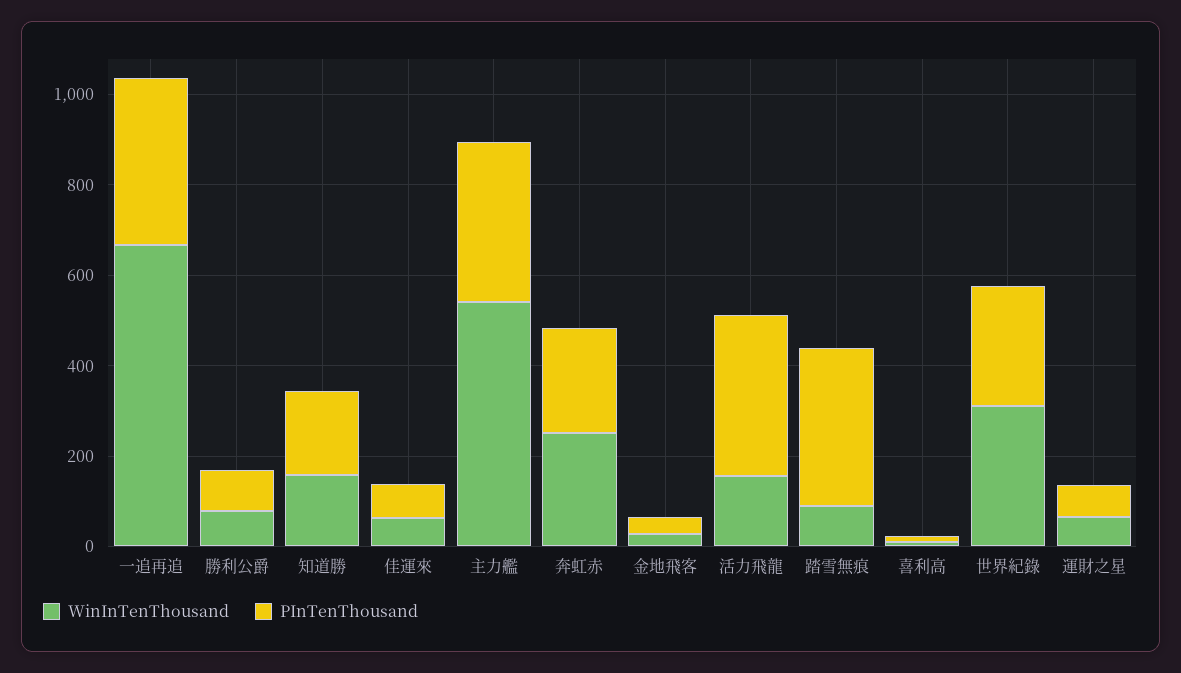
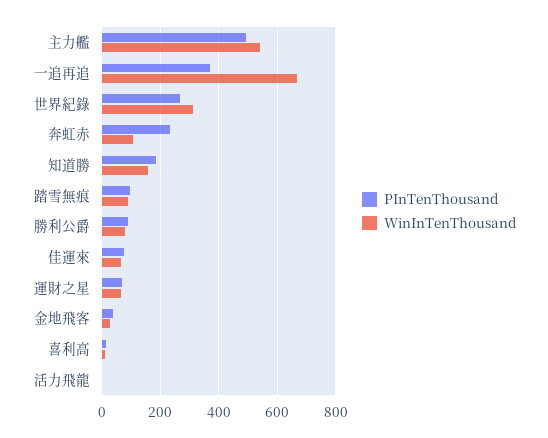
PInTenThousand, 主力艦: 350 -> 500
WinInTenThousand, 奔虹赤: 250 -> 100
WinInTenThousand, 活力飛龍: 150 -> 0
PInTenThousand, 活力飛龍: 350 -> 0
PInTenThousand, 踏雪無痕: 350 -> 100

